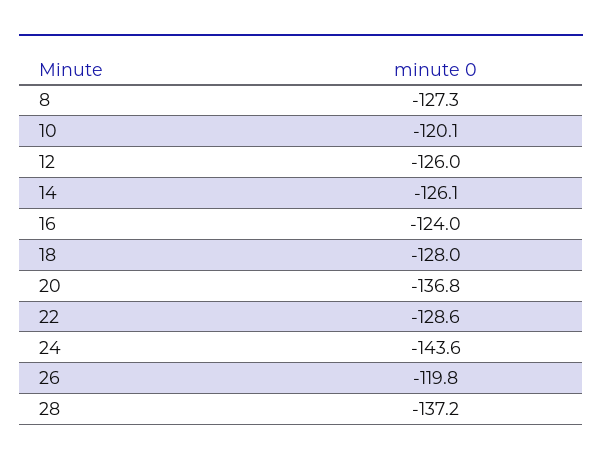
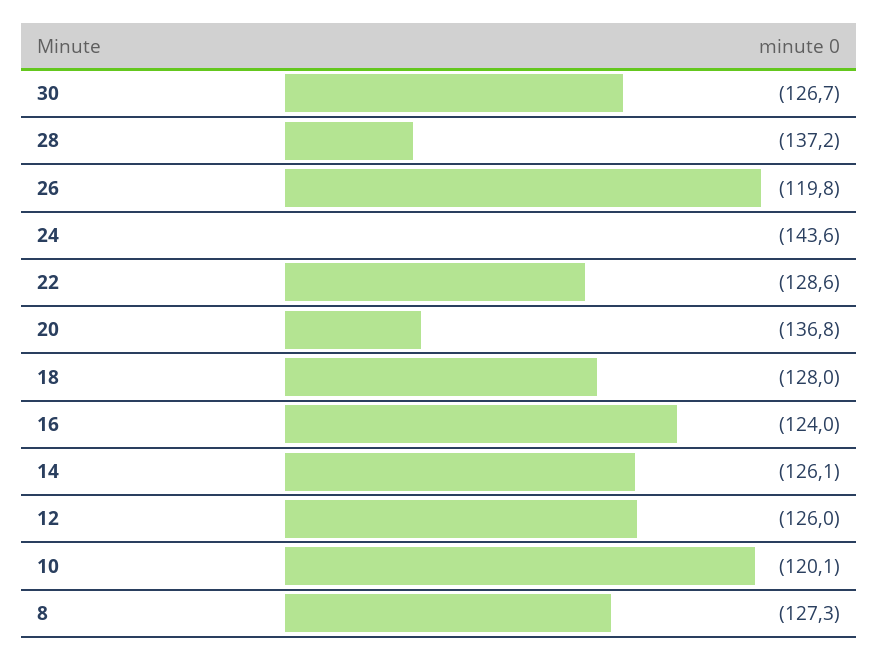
30: none -> -126.7

